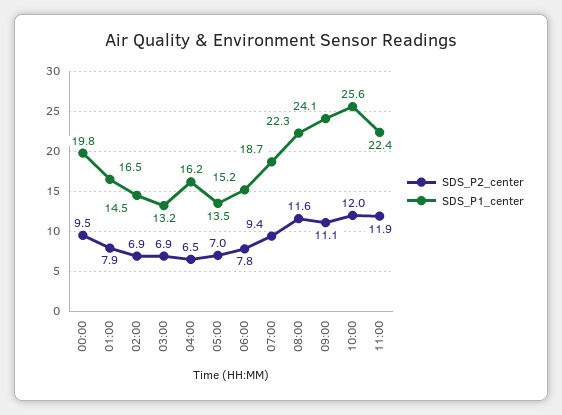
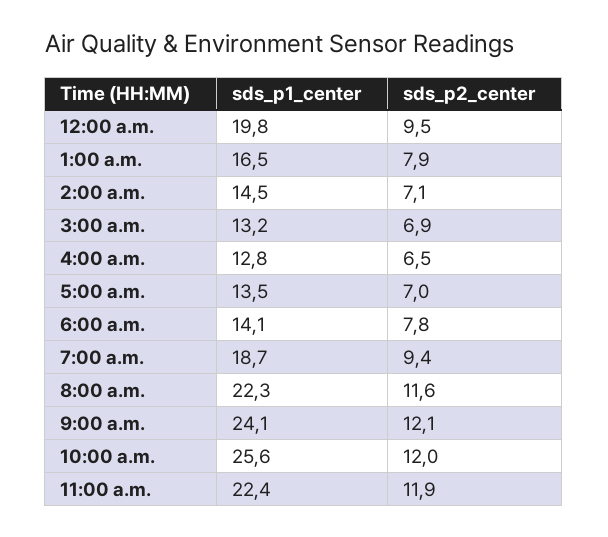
SDS_P2_center, 02:00: 6.9 -> 7.1
SDS_P1_center, 04:00: 16.2 -> 12.8
SDS_P1_center, 06:00: 15.2 -> 14.1
SDS_P2_center, 09:00: 11.1 -> 12.1

